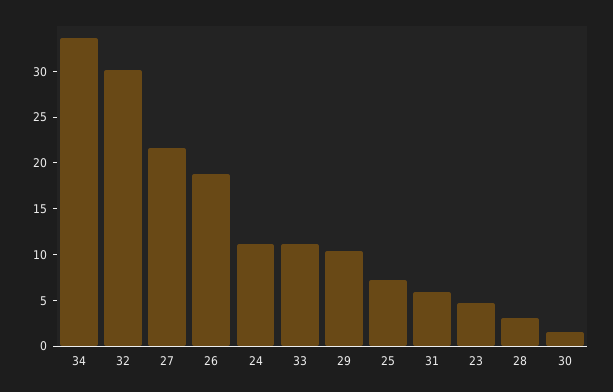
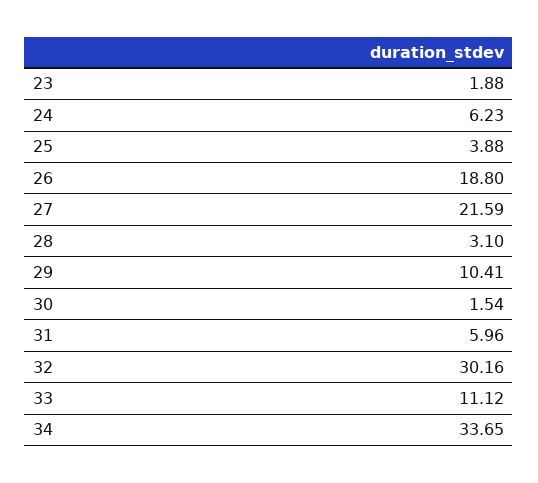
24: 11 -> 6.23
25: 7 -> 3.88
23: 5 -> 1.88

